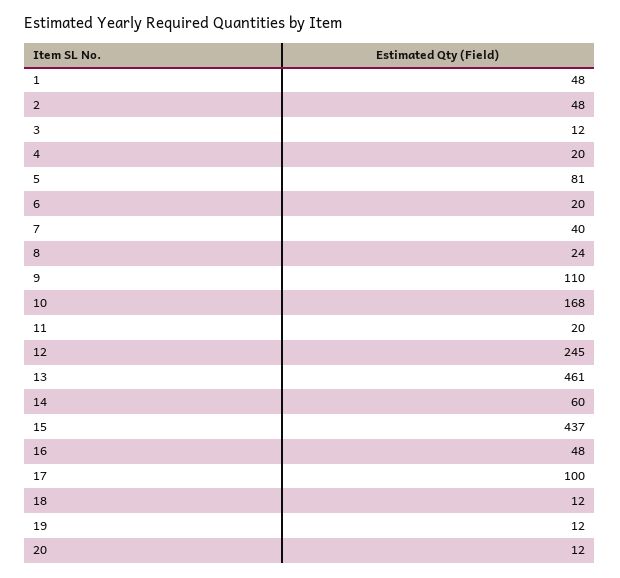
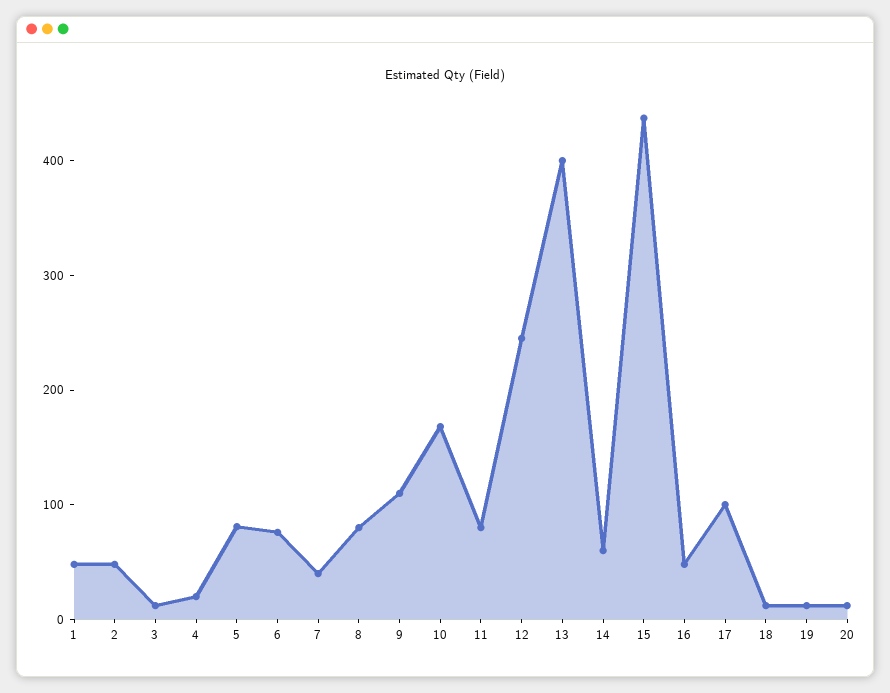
6: 20 -> 80
8: 24 -> 80
11: 20 -> 80
13: 461 -> 400

